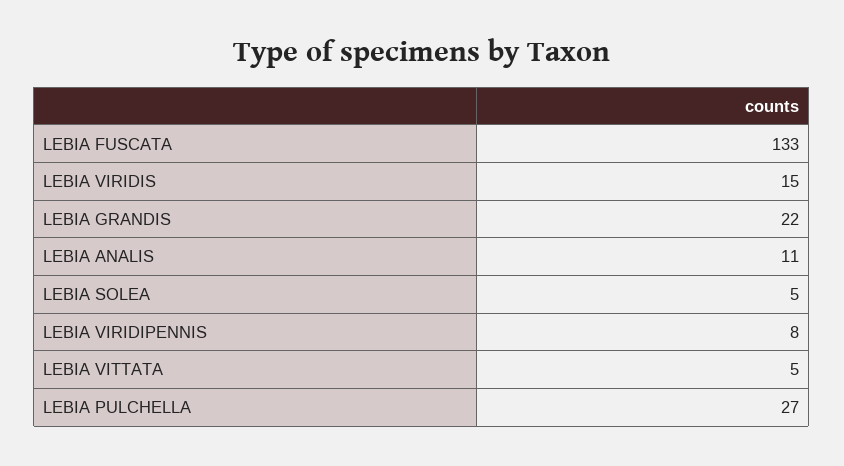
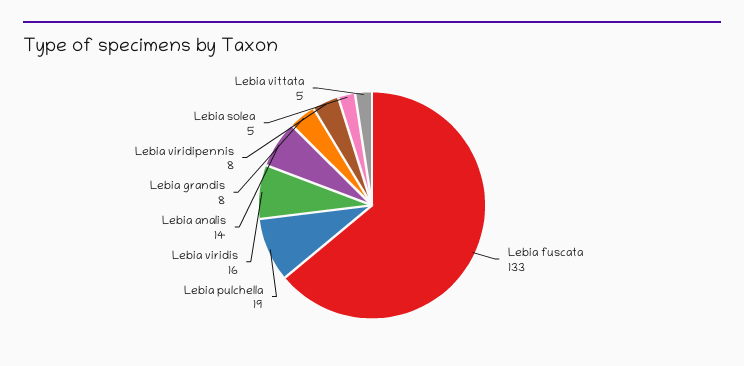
LEBIA VIRIDIS: 15 -> 16
LEBIA GRANDIS: 22 -> 8
LEBIA ANALIS: 11 -> 14
LEBIA PULCHELLA: 27 -> 19

